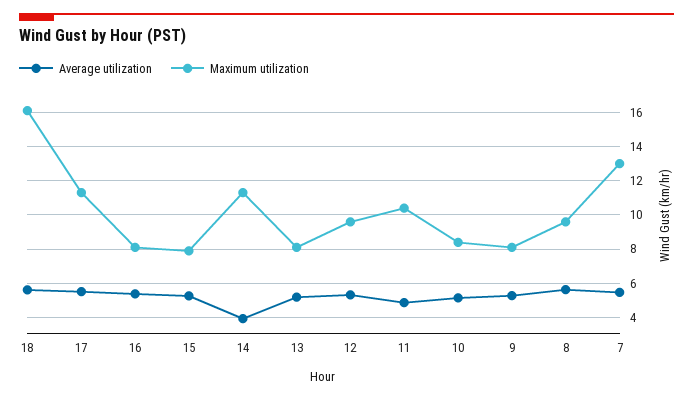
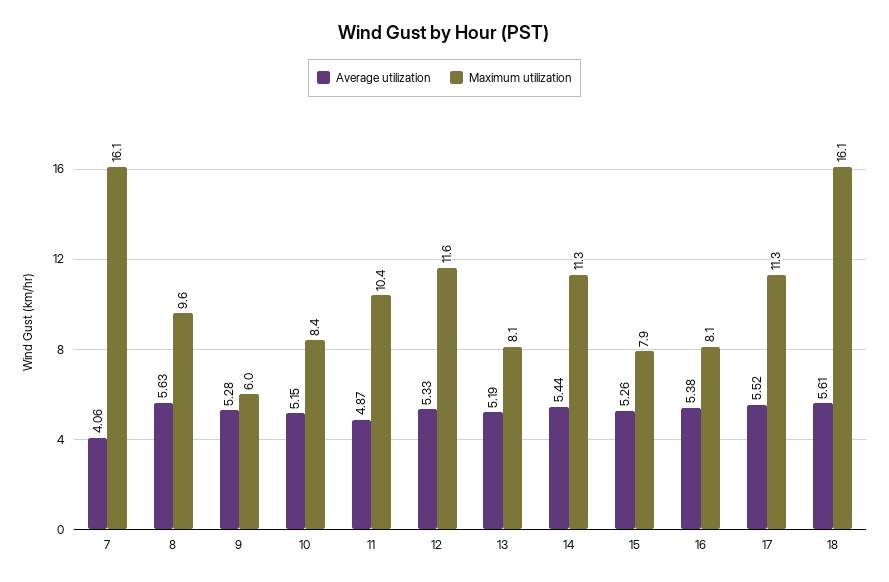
Average utilization, 14: 4 -> 5.44
Maximum utilization, 12: 9.5 -> 11.6
Maximum utilization, 9: 8 -> 6
Average utilization, 7: 5.5 -> 4.06
Maximum utilization, 7: 13 -> 16.1

